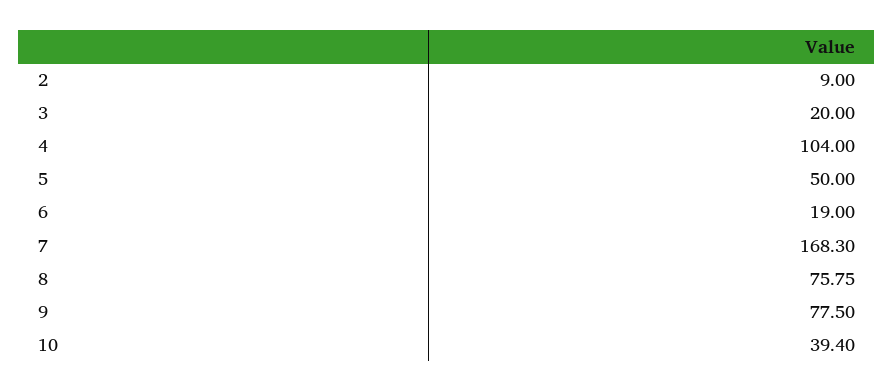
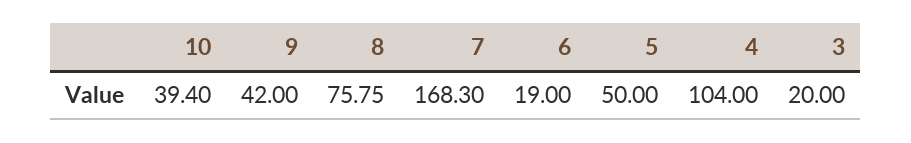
2: 9 -> none
9: 77.5 -> 42

